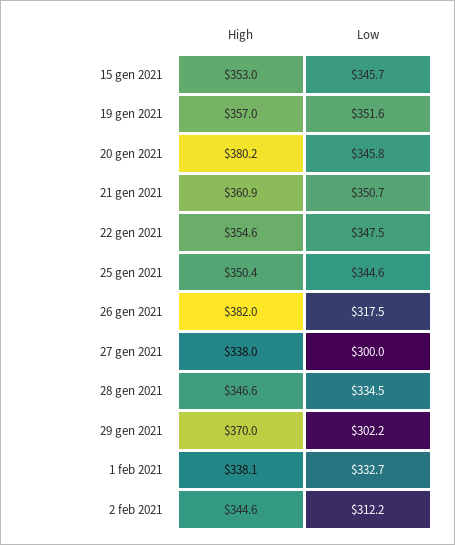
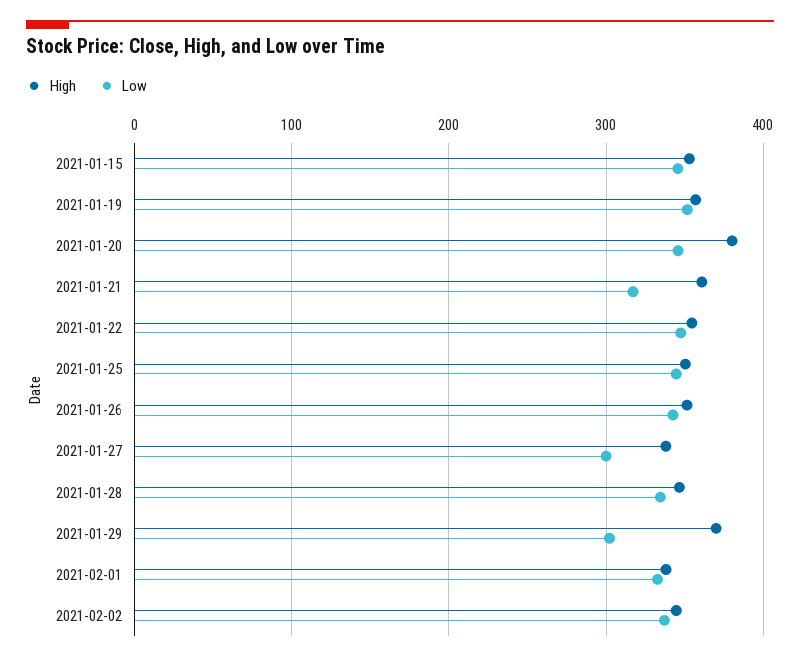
Low, 21 gen 2021: 350.7 -> 320
High, 26 gen 2021: 382 -> 350
Low, 26 gen 2021: 317.5 -> 340
Low, 2 feb 2021: 312.2 -> 340

